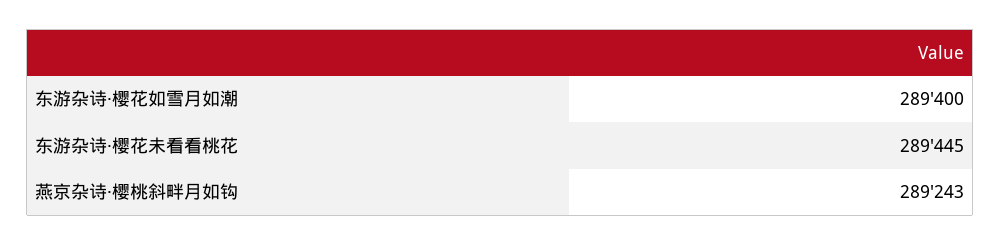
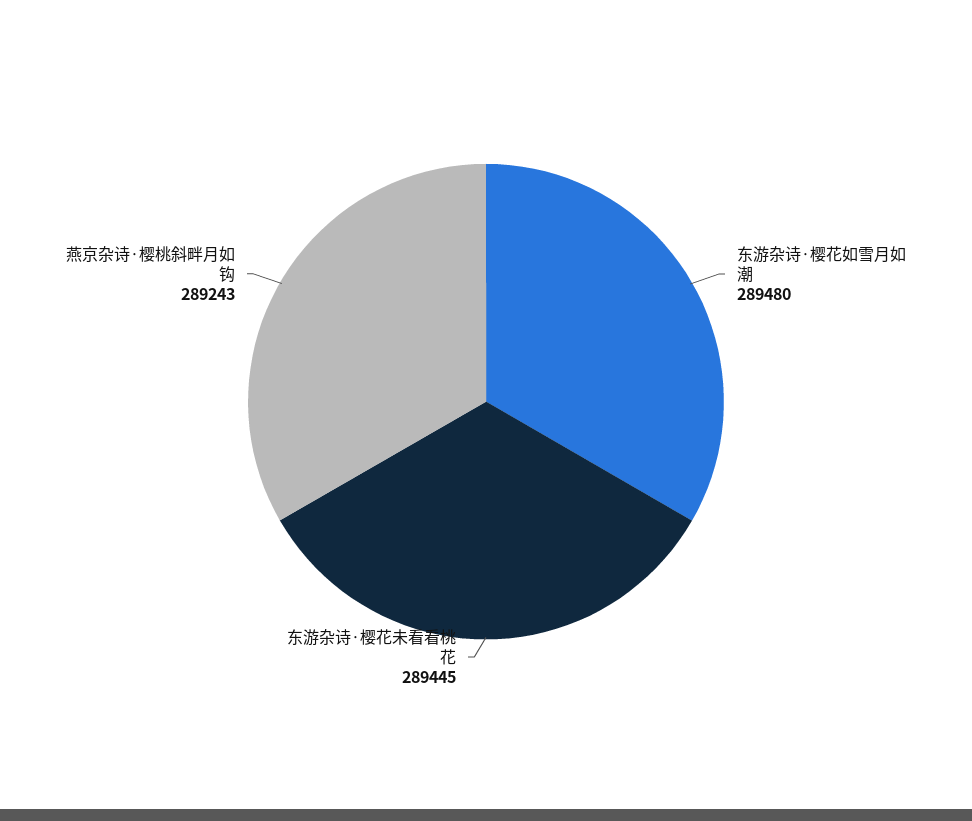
东游杂诗·樱花如雪月如潮: 289400 -> 289480

